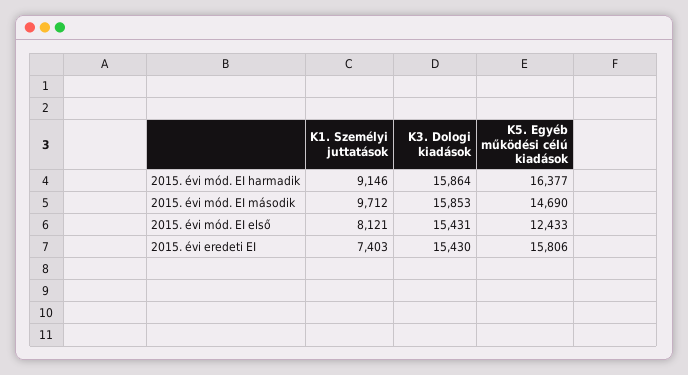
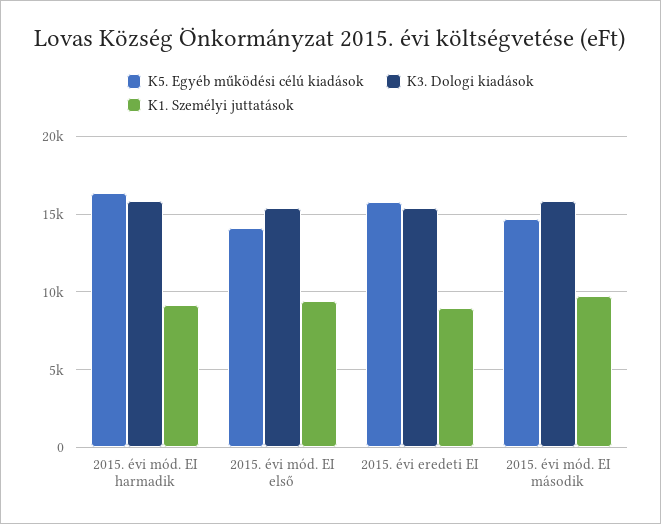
K1. Személyi juttatások, 2015. évi mód. EI első: 8121 -> 9500
K5. Egyéb működési célú kiadások, 2015. évi mód. EI első: 12433 -> 14000
K1. Személyi juttatások, 2015. évi eredeti EI: 7403 -> 9000

